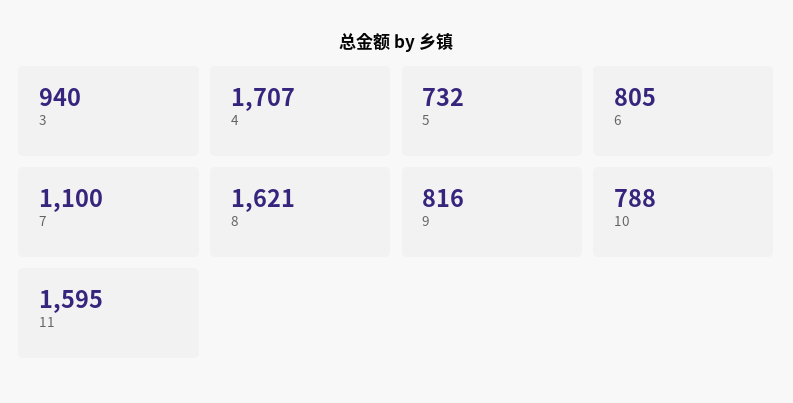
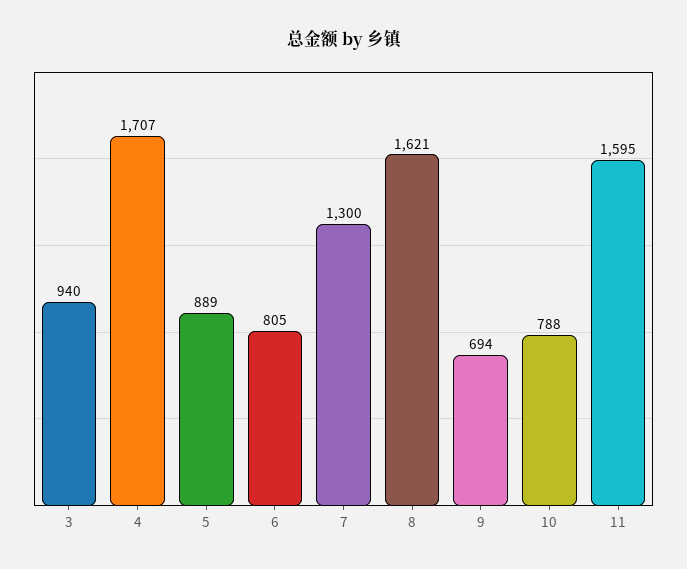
5: 732 -> 889
7: 1100 -> 1300
9: 816 -> 694

